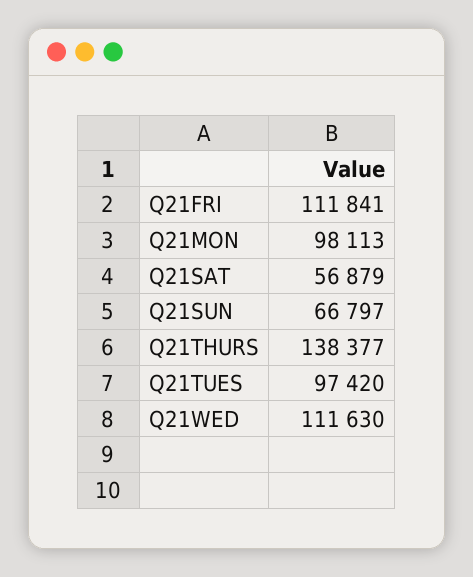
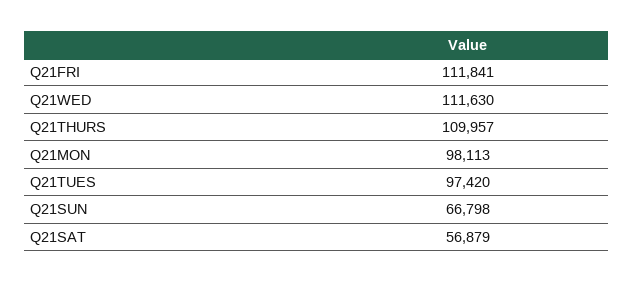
Q21SUN: 66797 -> 66798
Q21THURS: 138377 -> 109957

